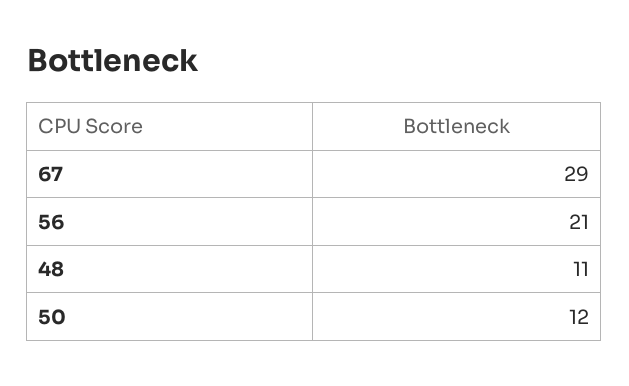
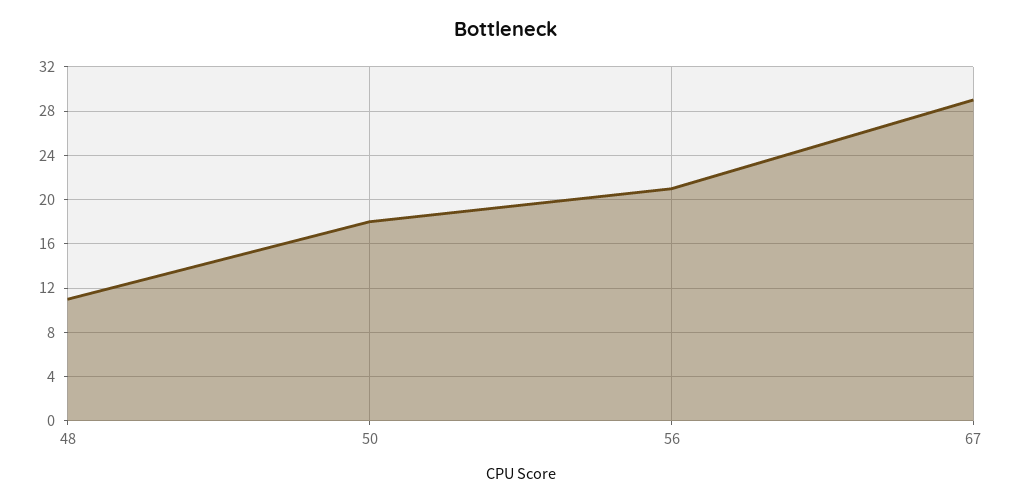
50: 12 -> 18

